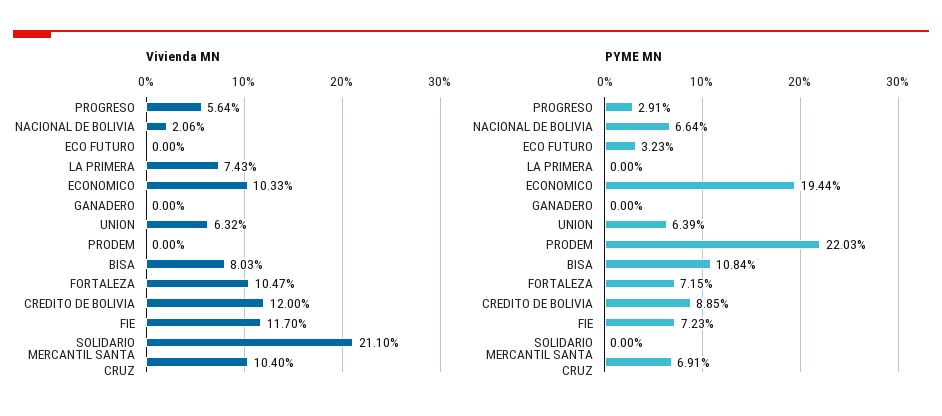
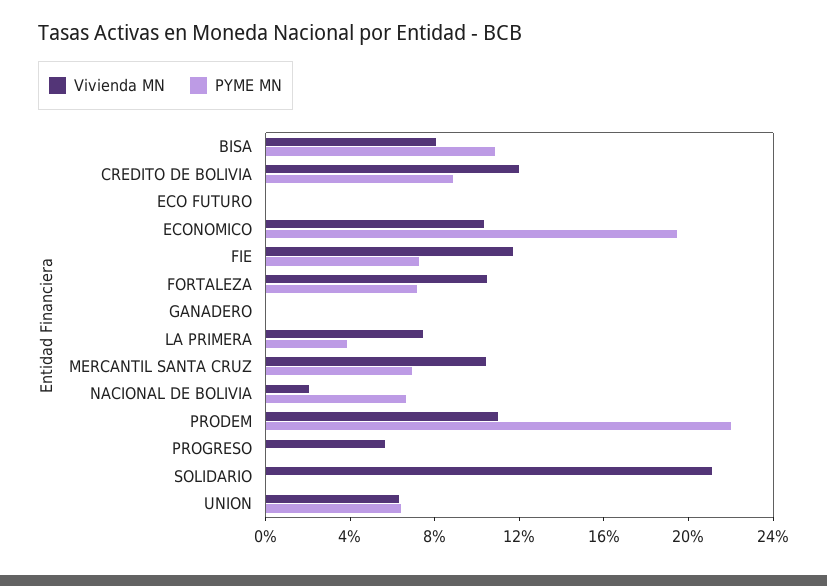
Vivienda MN, PRODEM: 0 -> 11
PYME MN, PROGRESO: 2.91 -> 0
PYME MN, ECO FUTURO: 3.23 -> 0
PYME MN, LA PRIMERA: 0 -> 4

